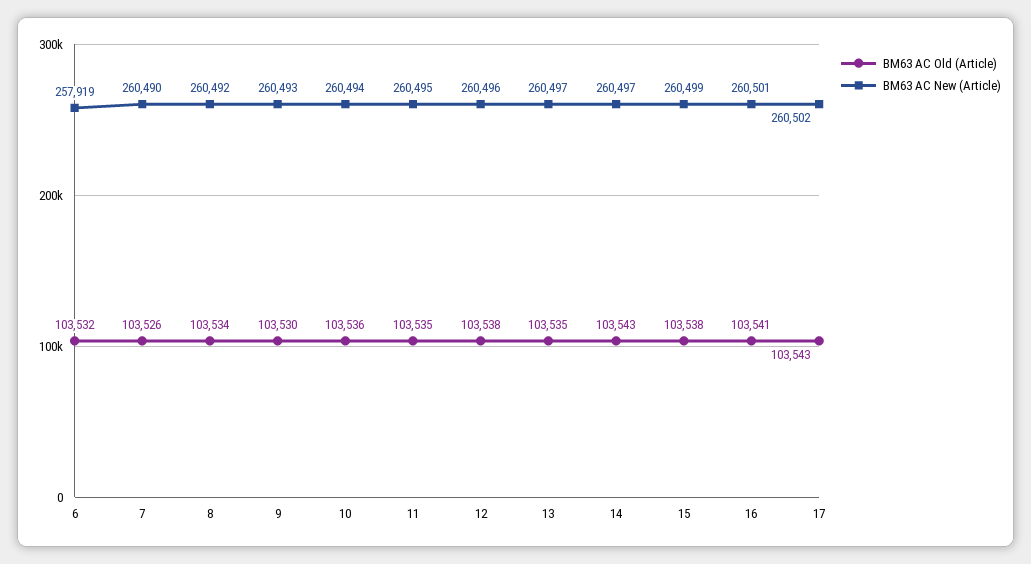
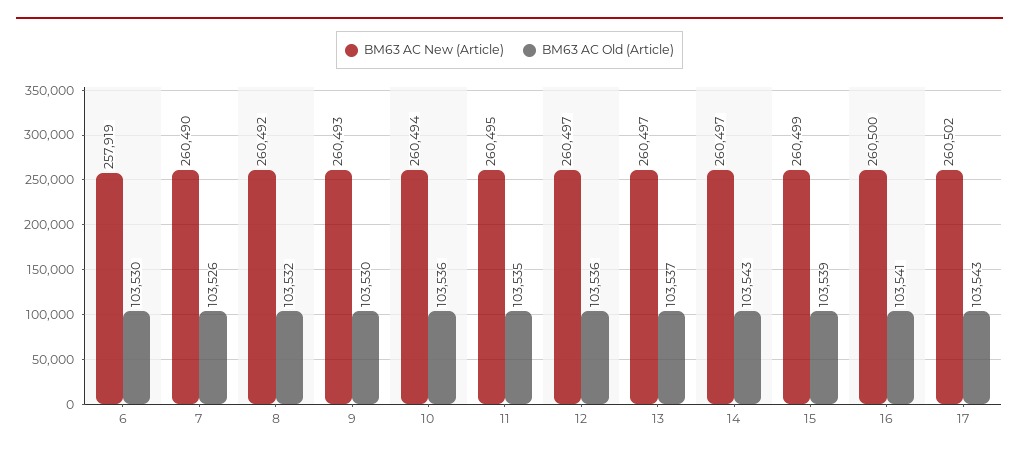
BM63 AC Old (Article), 6: 103532 -> 103530
BM63 AC Old (Article), 8: 103534 -> 103532
BM63 AC Old (Article), 12: 103538 -> 103536
BM63 AC New (Article), 12: 260496 -> 260497
BM63 AC Old (Article), 13: 103535 -> 103537
BM63 AC Old (Article), 15: 103538 -> 103539
BM63 AC New (Article), 16: 260501 -> 260500

